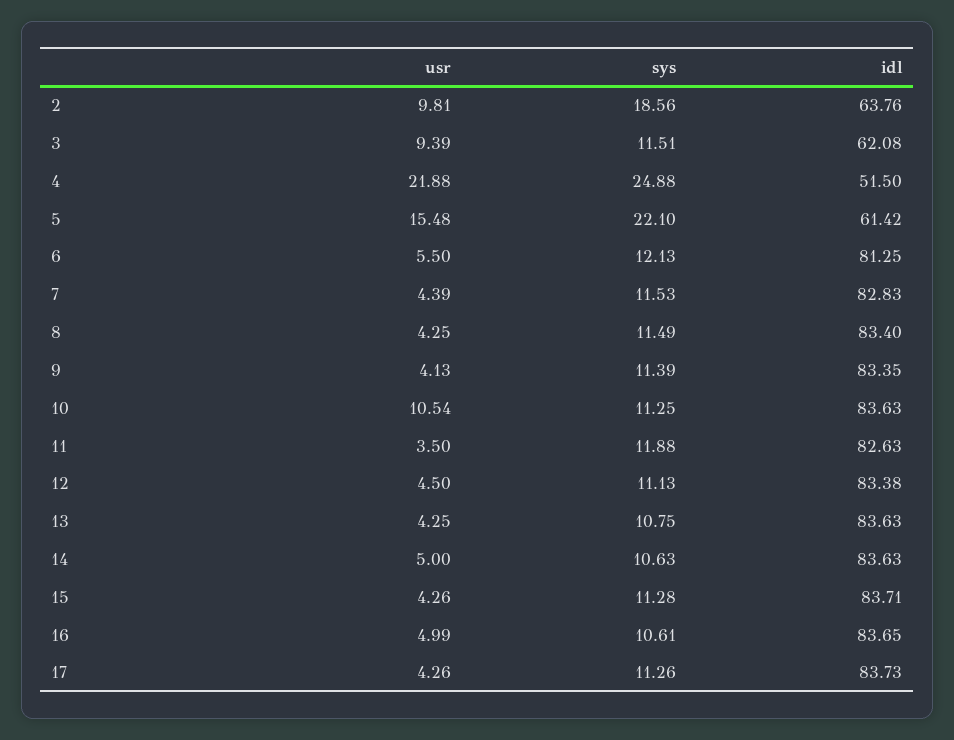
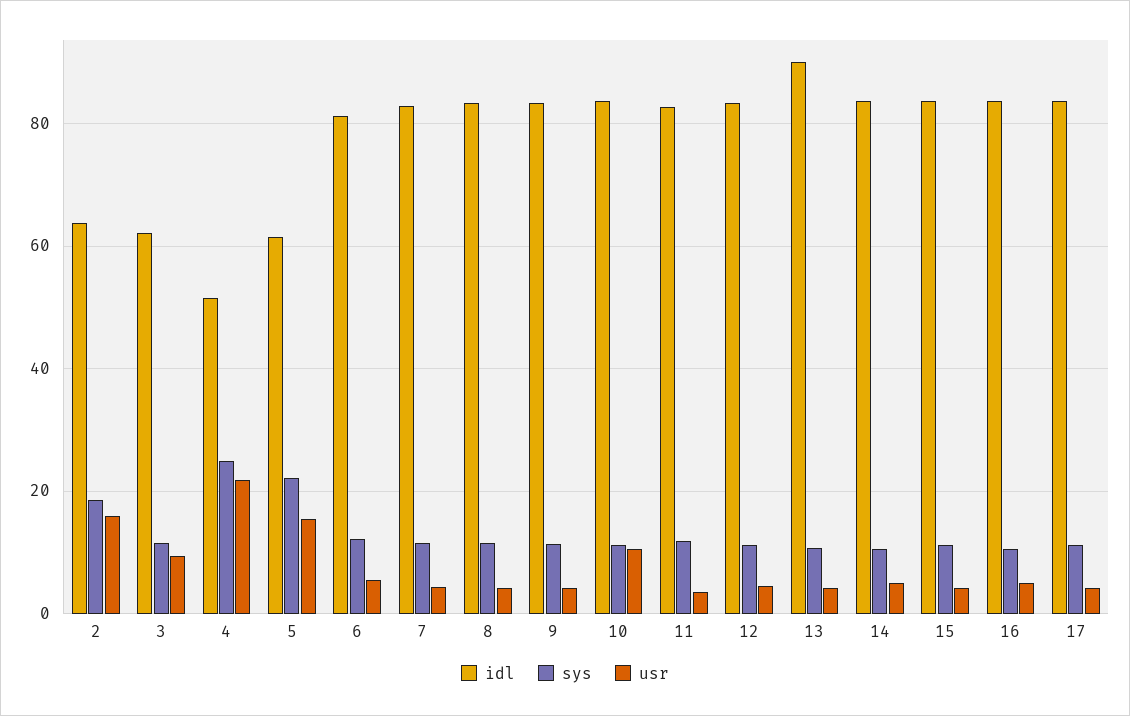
usr, 2: 9.81 -> 16
idl, 13: 83.63 -> 90

